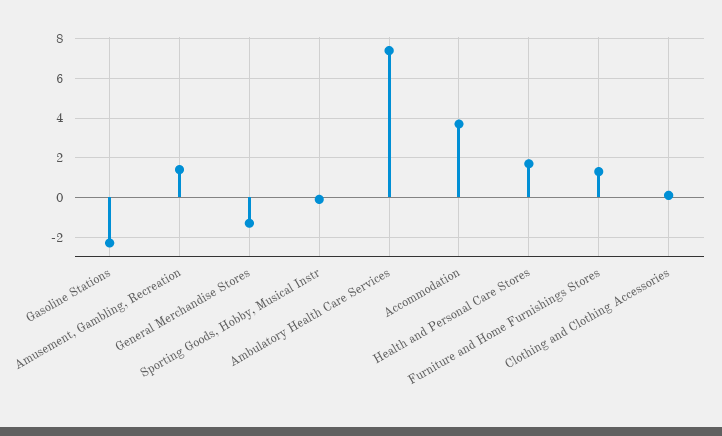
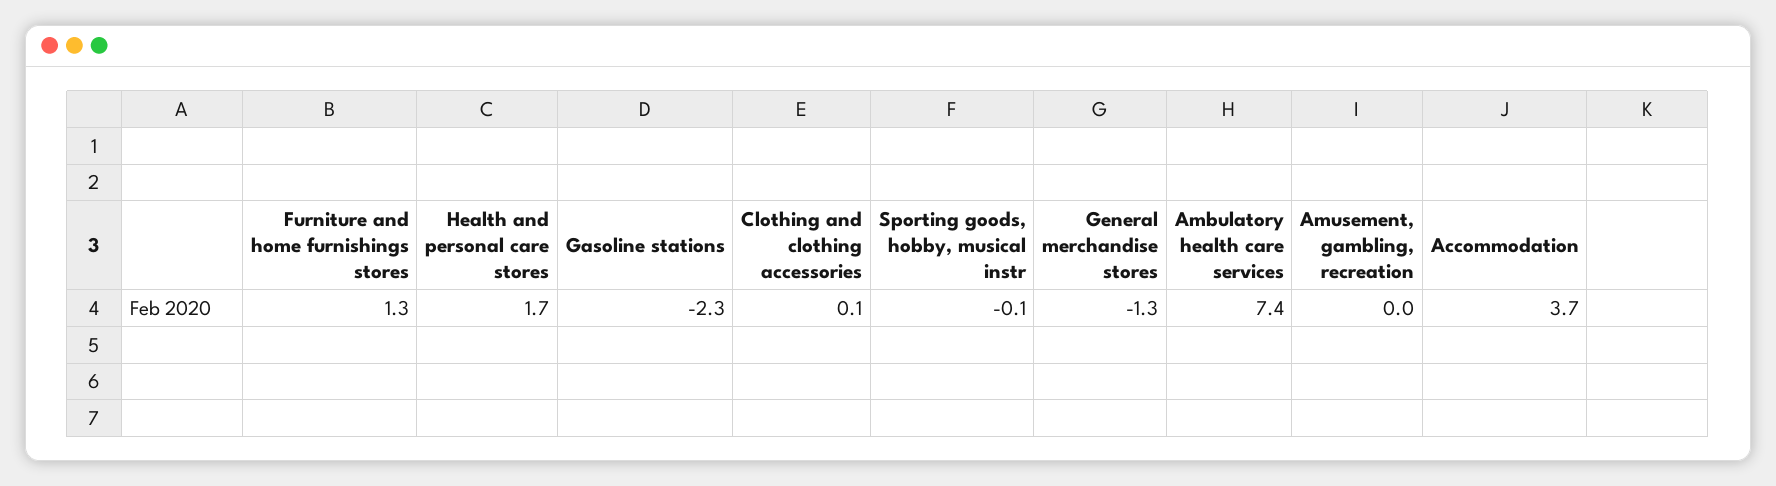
Amusement, Gambling, Recreation: 1.5 -> 0

